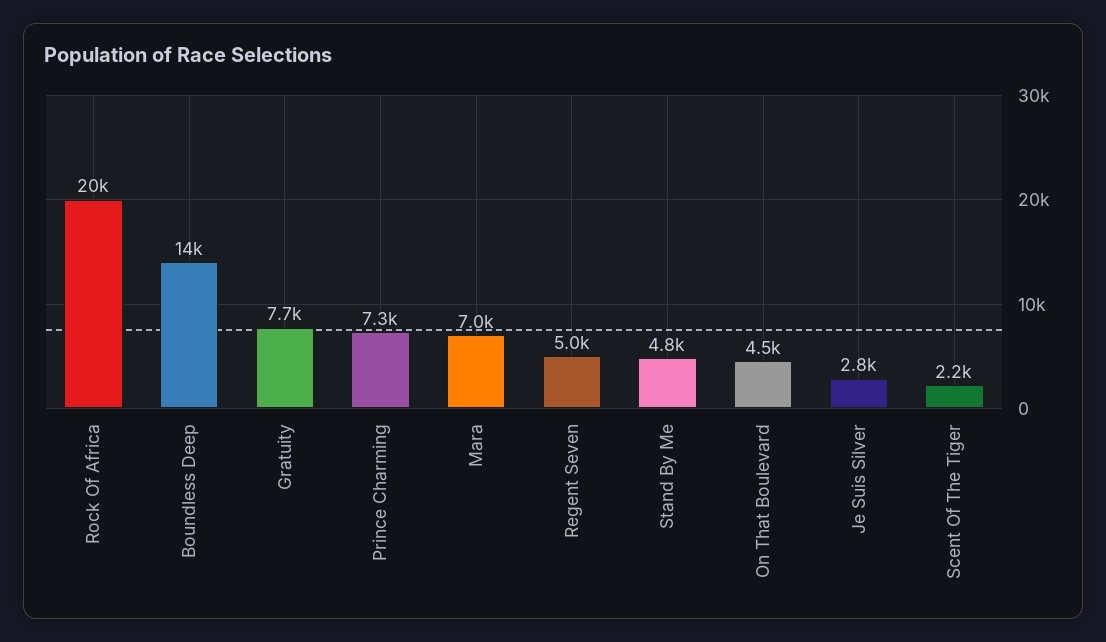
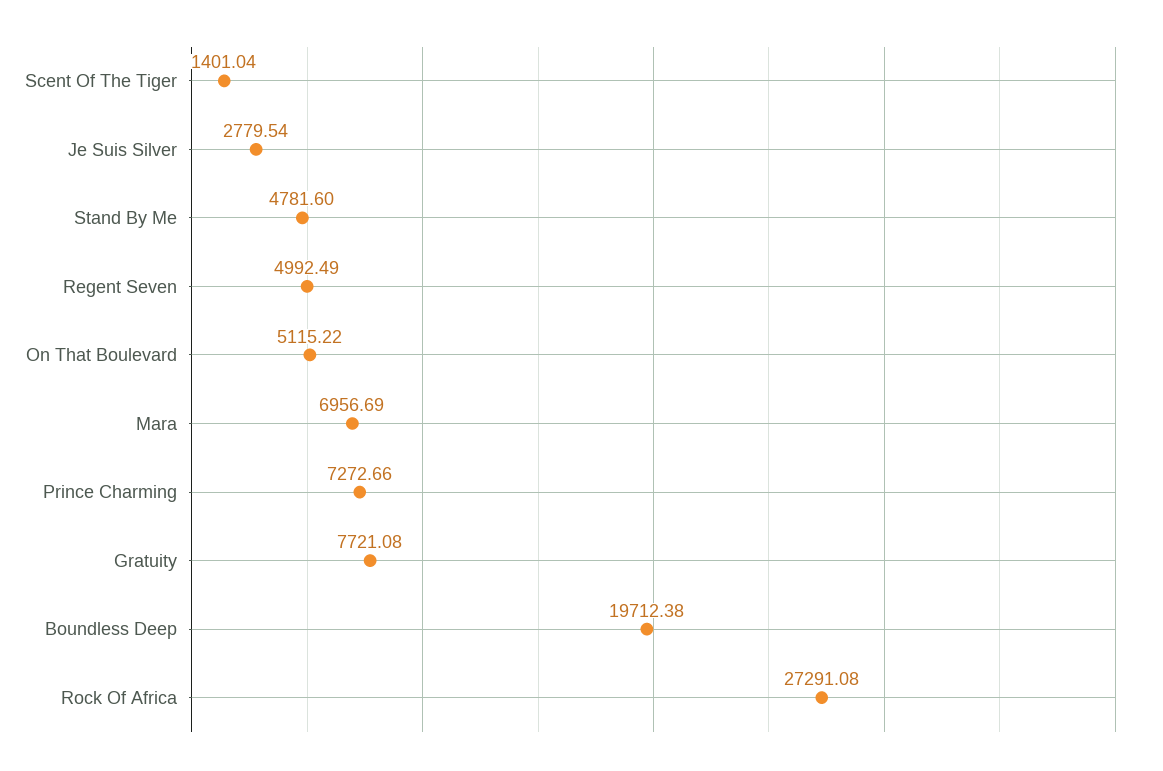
Rock Of Africa: 20000 -> 27291.08
Boundless Deep: 14000 -> 19712.38
On That Boulevard: 4500 -> 5115.22
Scent Of The Tiger: 2200 -> 1401.04

